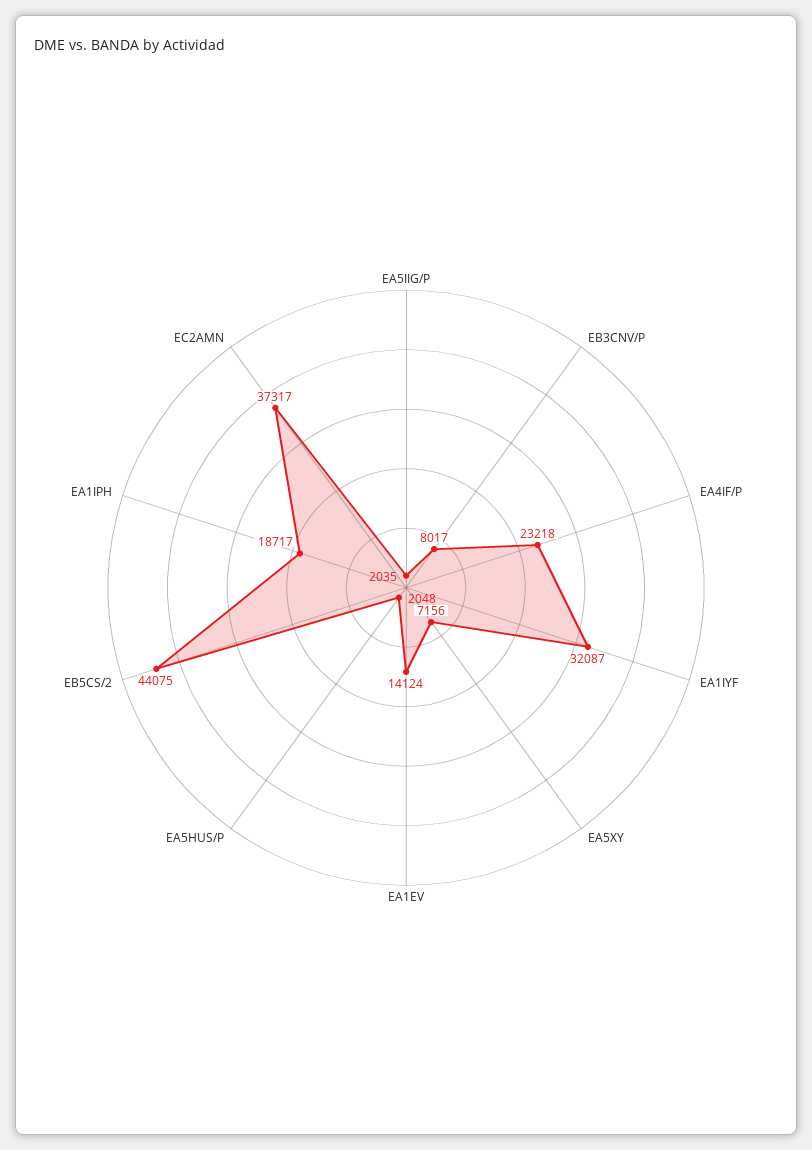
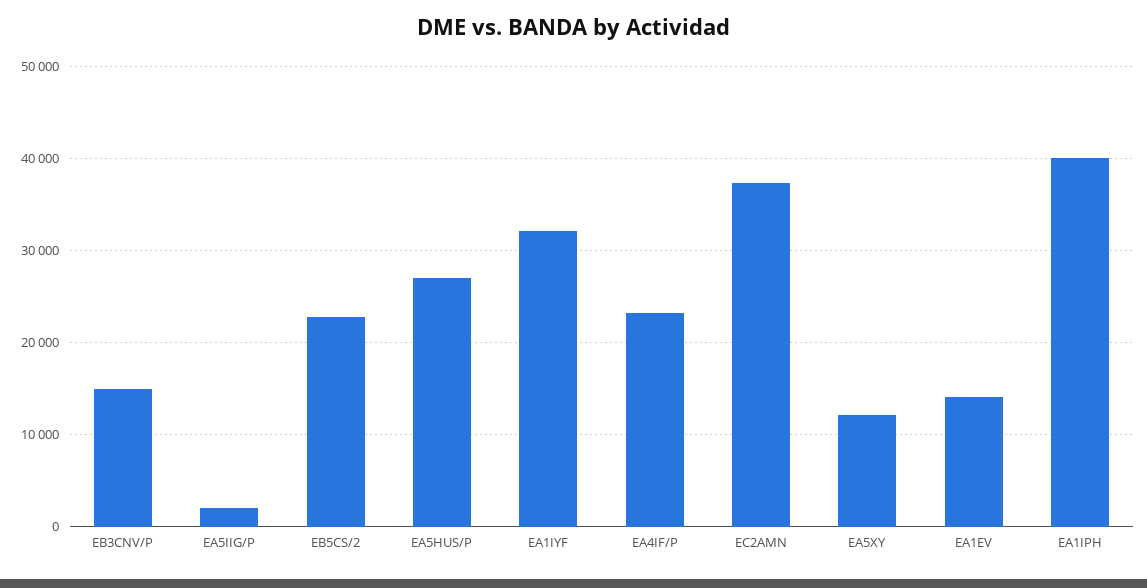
EB3CNV/P: 8017 -> 15000
EA5XY: 7156 -> 12000
EA5HUS/P: 2048 -> 27000
EB5CS/2: 44075 -> 23000
EA1IPH: 18717 -> 40000

